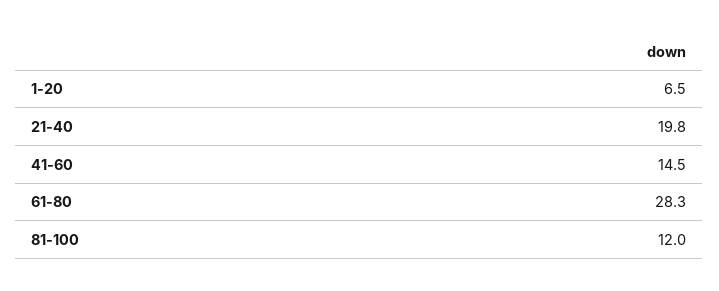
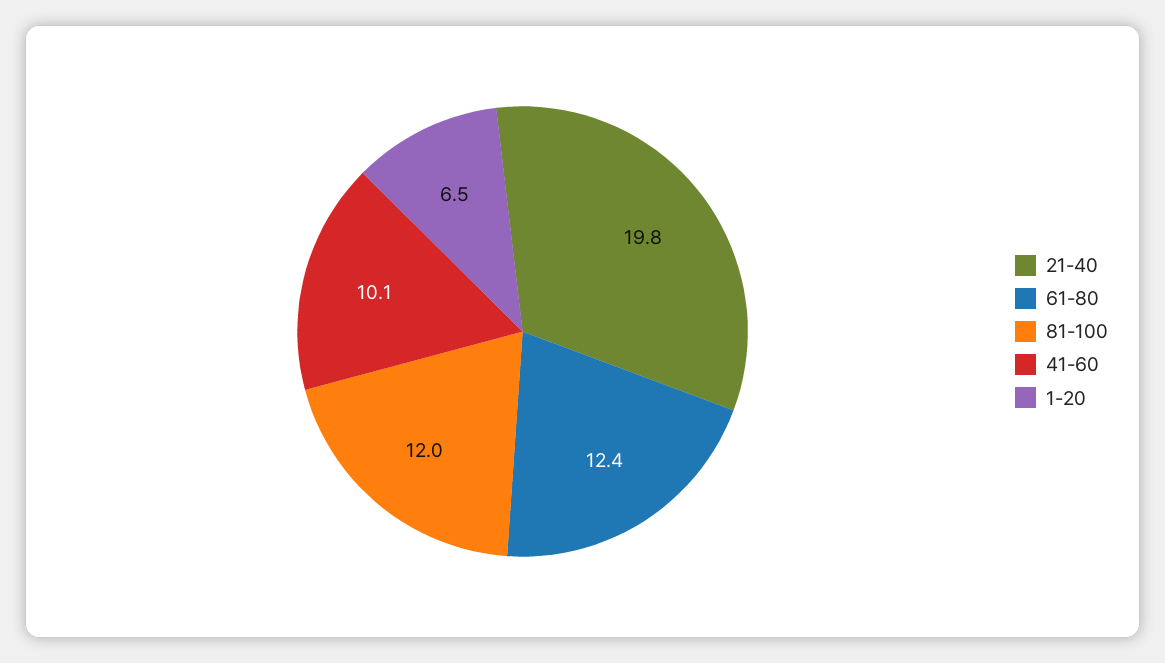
41-60: 14.5 -> 10.1
61-80: 28.3 -> 12.4

